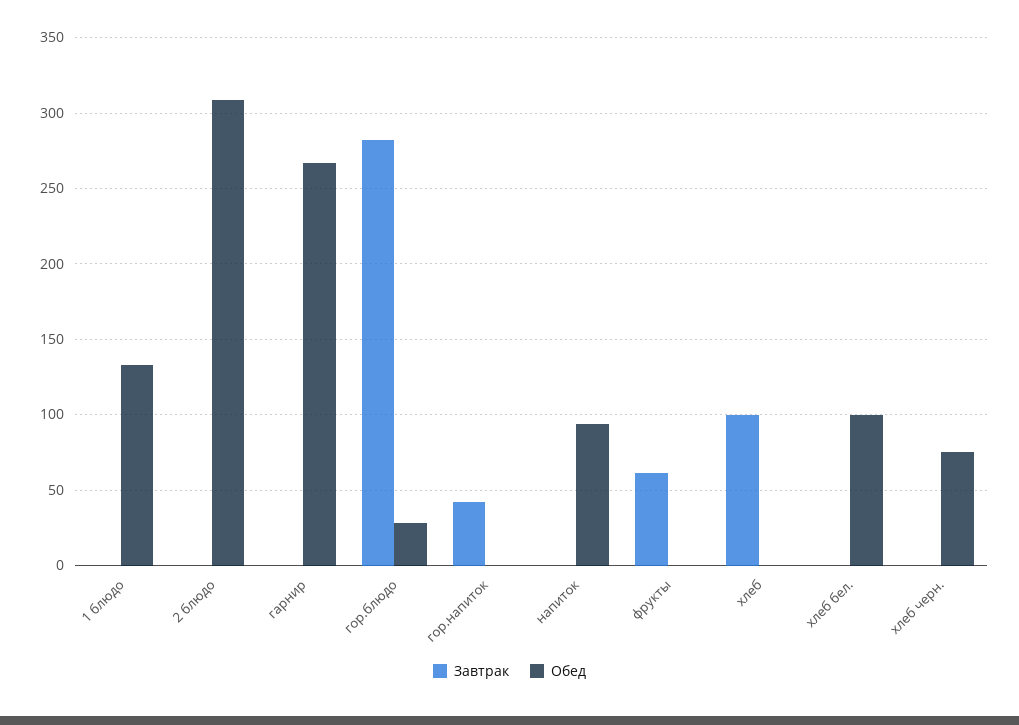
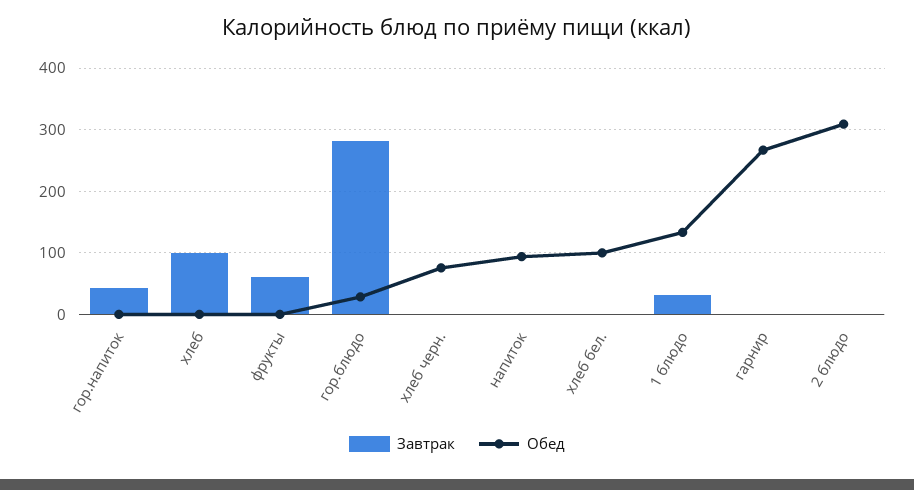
Завтрак, 1 блюдо: 0 -> 30

